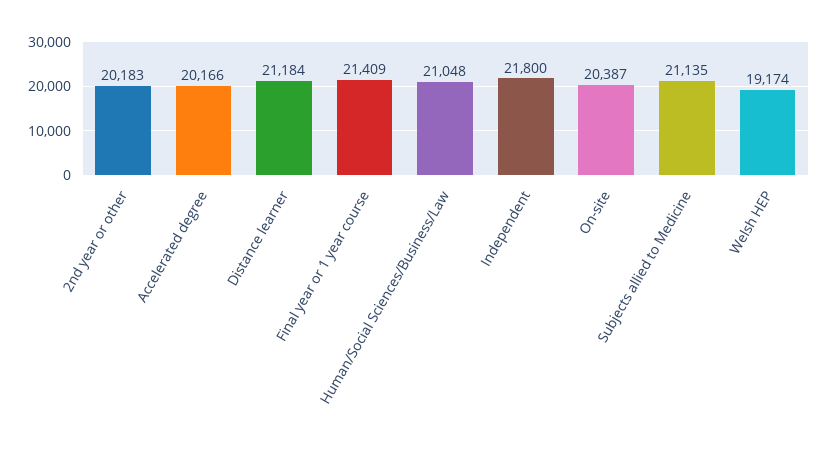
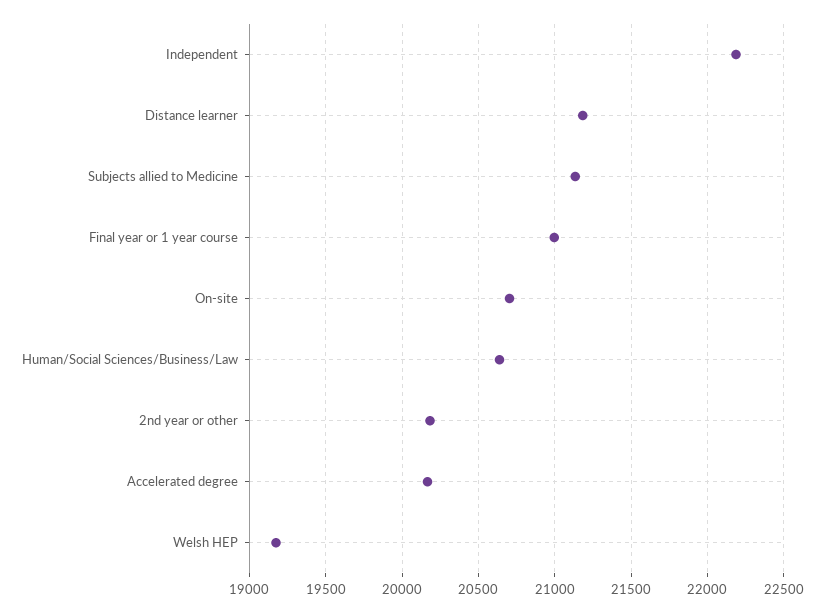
Final year or 1 year course: 21409 -> 21000
Human/Social Sciences/Business/Law: 21048 -> 20650
Independent: 21800 -> 22200
On-site: 20387 -> 20700

